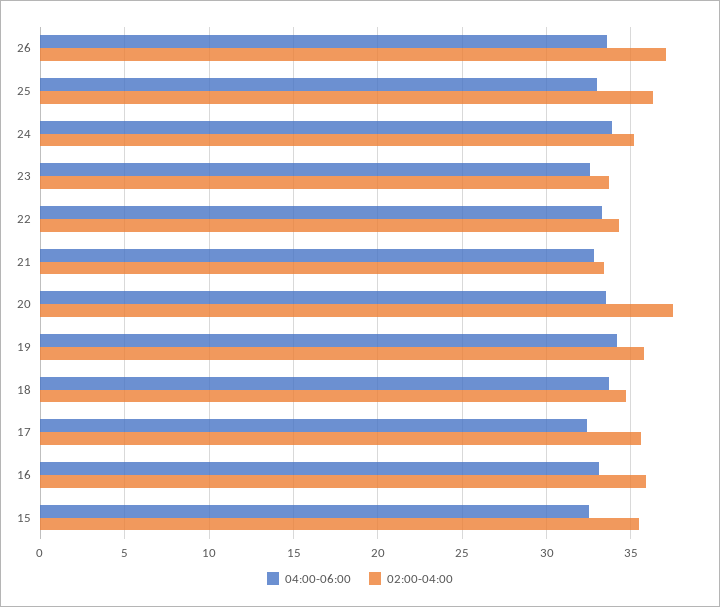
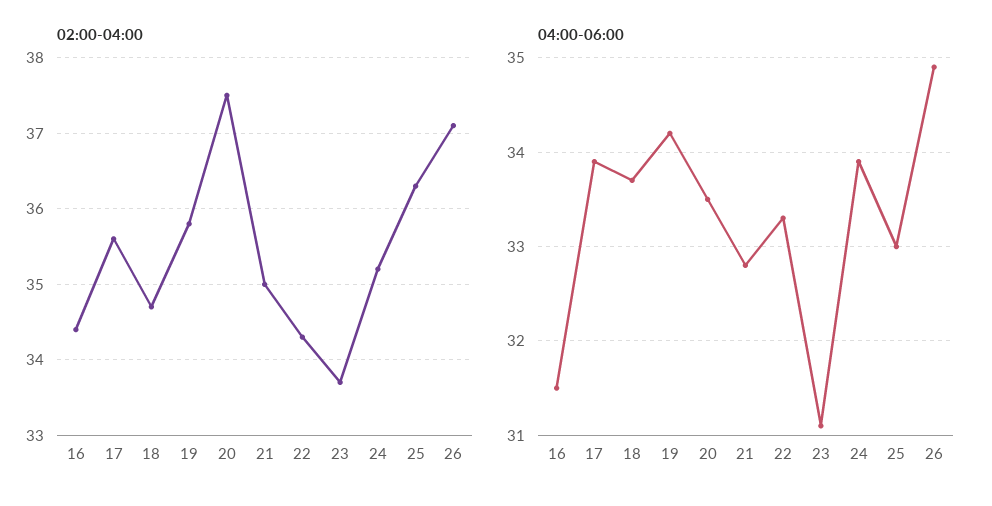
04:00-06:00, 26: 33.5 -> 34.9
04:00-06:00, 23: 32.5 -> 31.1
02:00-04:00, 21: 33.5 -> 35
04:00-06:00, 17: 32.5 -> 33.9
04:00-06:00, 16: 33 -> 31.5
02:00-04:00, 16: 36 -> 34.4
04:00-06:00, 15: 32.5 -> none
02:00-04:00, 15: 35.5 -> none

